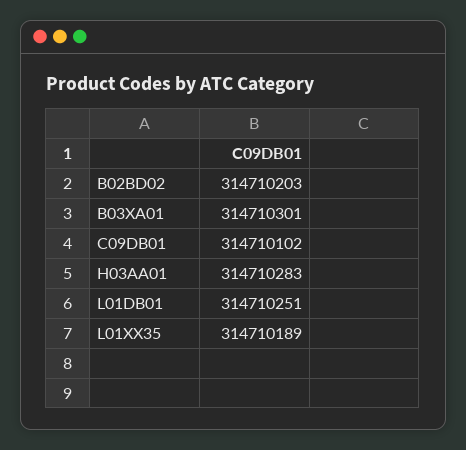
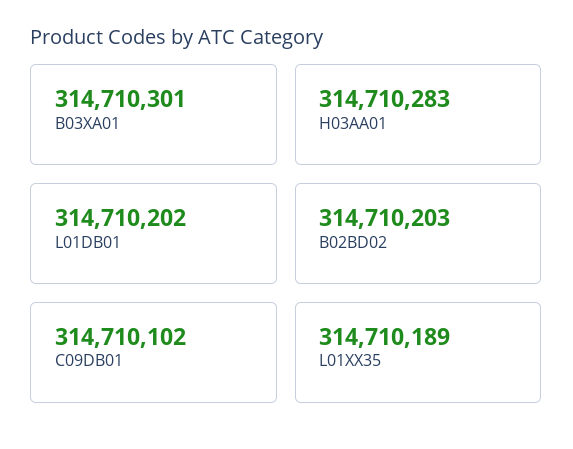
L01DB01: 314710251 -> 314710202

